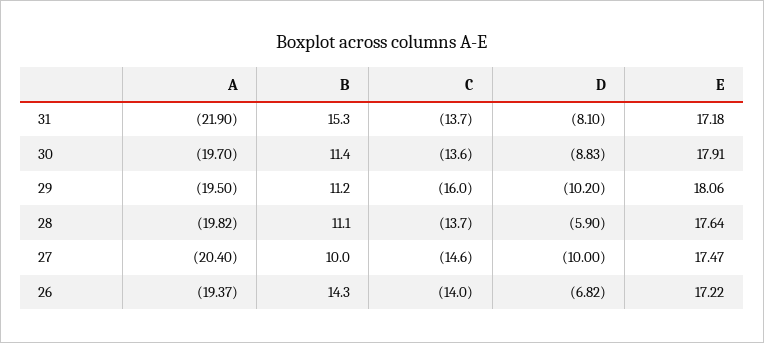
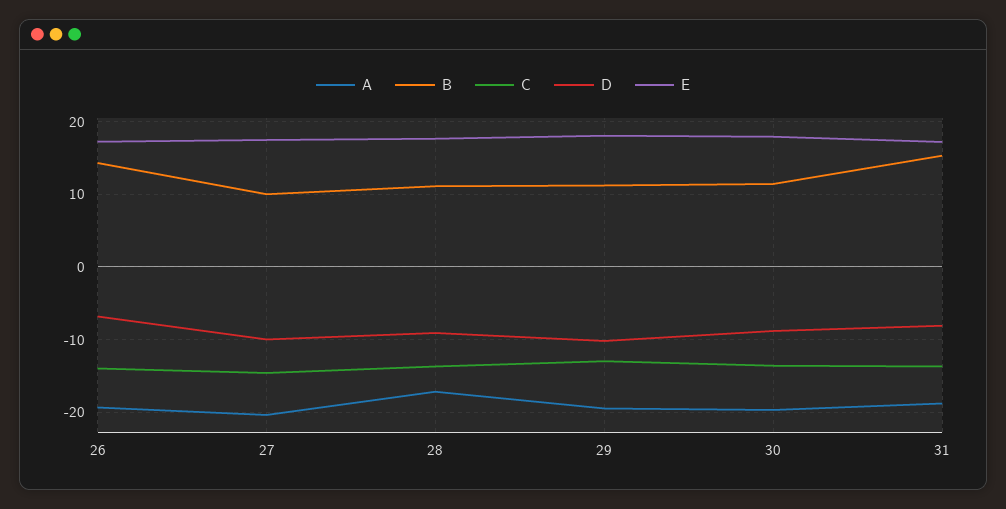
A, 31: -21.9 -> -19
C, 29: -16 -> -13
A, 28: -19.82 -> -17
D, 28: -5.9 -> -9

